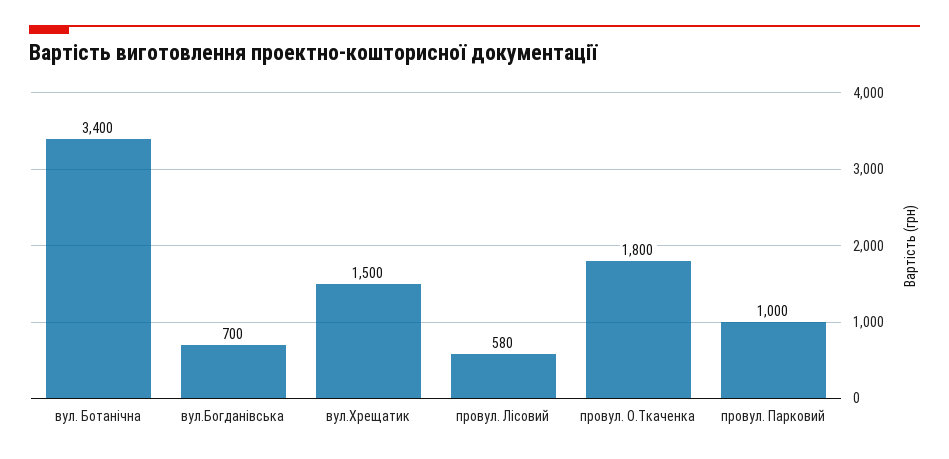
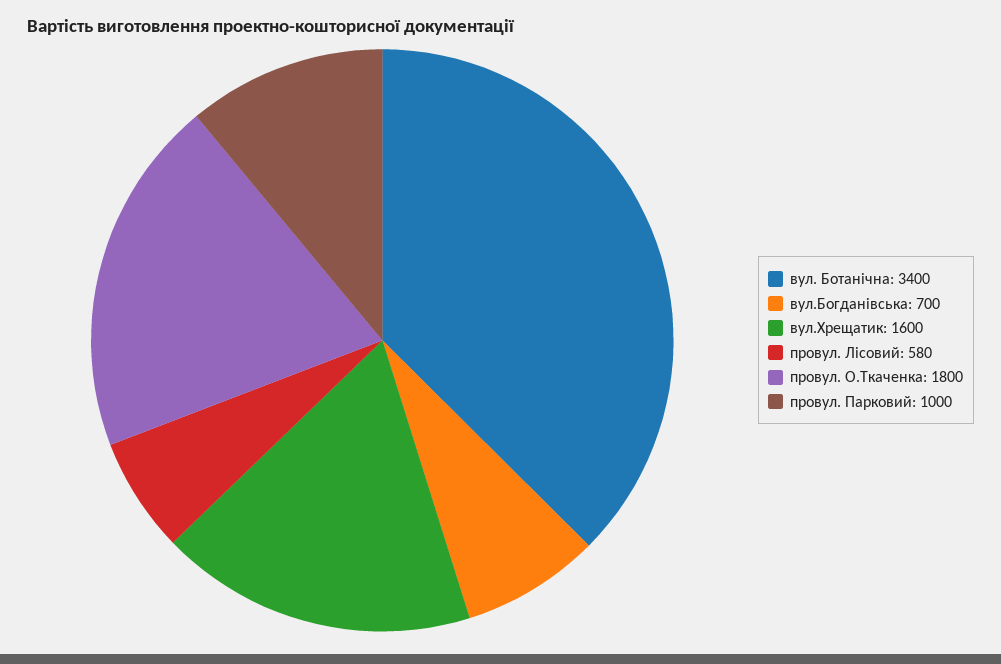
вул.Хрещатик: 1500 -> 1600

